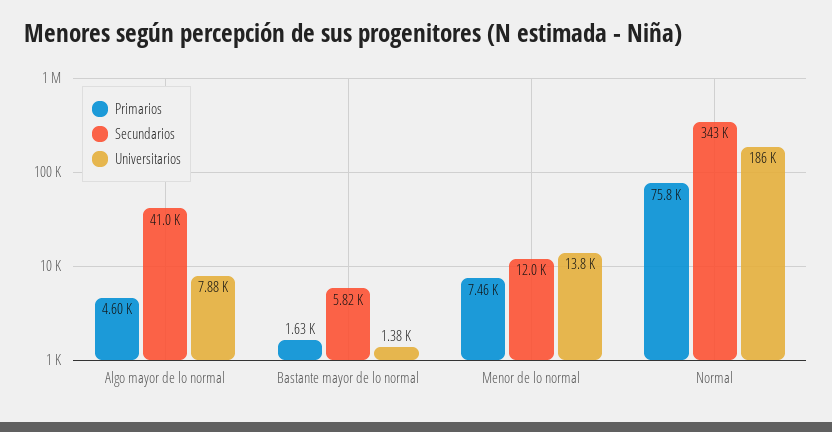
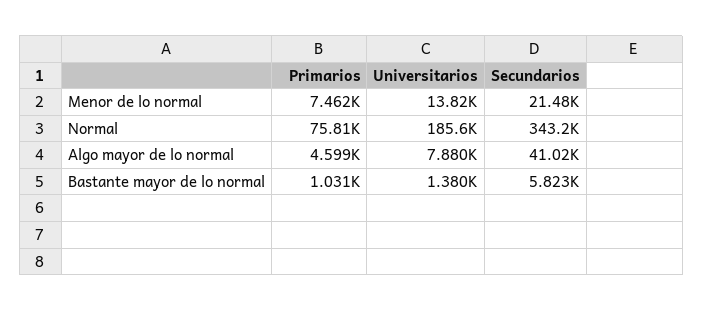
Primarios, Bastante mayor de lo normal: 1630 -> 1031
Secundarios, Menor de lo normal: 12000 -> 21480

